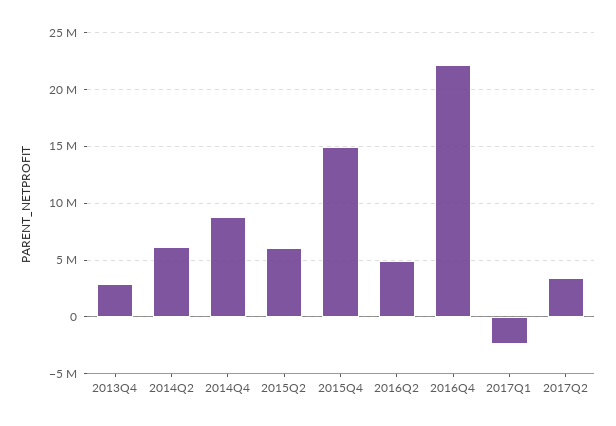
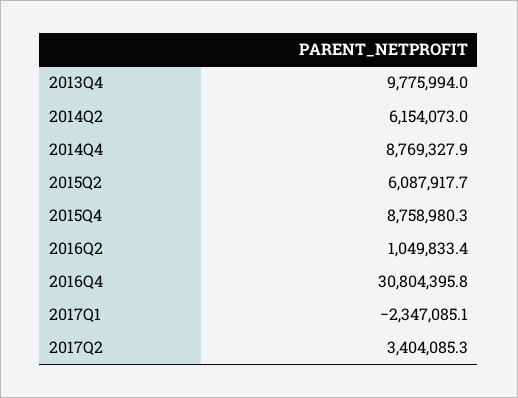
2013Q4: 3000000 -> 9775994
2015Q4: 15000000 -> 8758980.3
2016Q2: 5000000 -> 1049833.4
2016Q4: 22000000 -> 30804395.8

